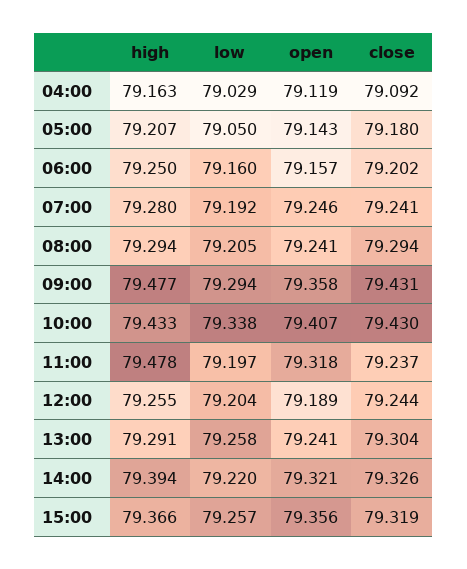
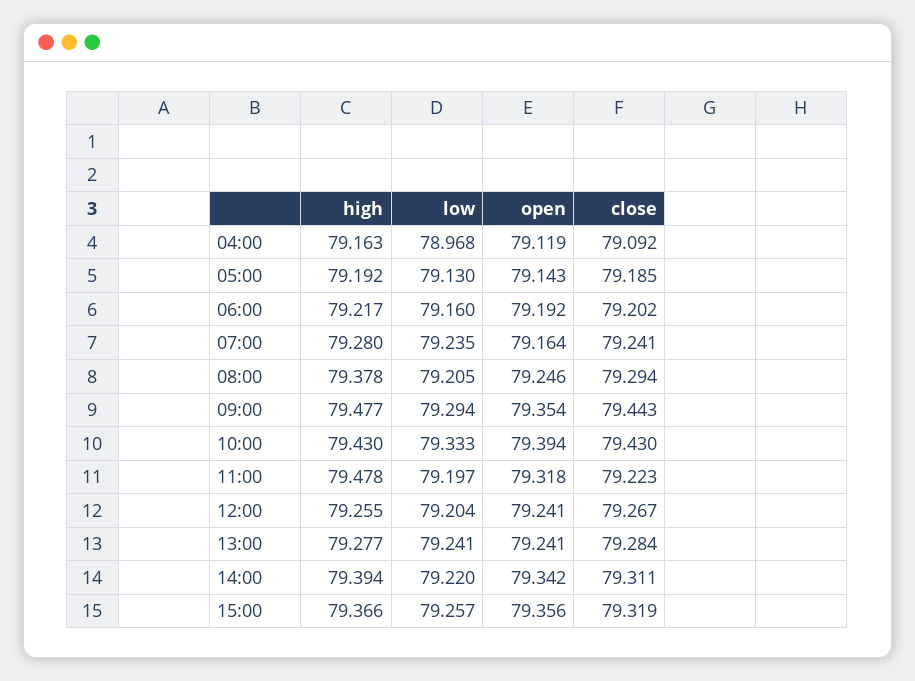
low, 04:00: 79.029 -> 78.968
high, 05:00: 79.207 -> 79.192
low, 05:00: 79.05 -> 79.13
close, 05:00: 79.18 -> 79.185
high, 06:00: 79.25 -> 79.217
open, 06:00: 79.157 -> 79.192
low, 07:00: 79.192 -> 79.235
open, 07:00: 79.246 -> 79.164
high, 08:00: 79.294 -> 79.378
open, 08:00: 79.241 -> 79.246
open, 09:00: 79.358 -> 79.354
close, 09:00: 79.431 -> 79.443
high, 10:00: 79.433 -> 79.43
low, 10:00: 79.338 -> 79.333
open, 10:00: 79.407 -> 79.394
close, 11:00: 79.237 -> 79.223
open, 12:00: 79.189 -> 79.241
close, 12:00: 79.244 -> 79.267
high, 13:00: 79.291 -> 79.277
low, 13:00: 79.258 -> 79.241
close, 13:00: 79.304 -> 79.284
open, 14:00: 79.321 -> 79.342
close, 14:00: 79.326 -> 79.311

